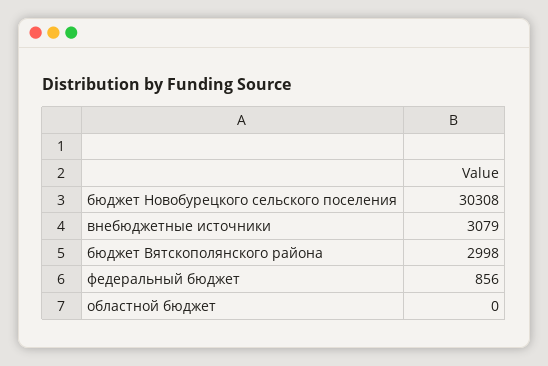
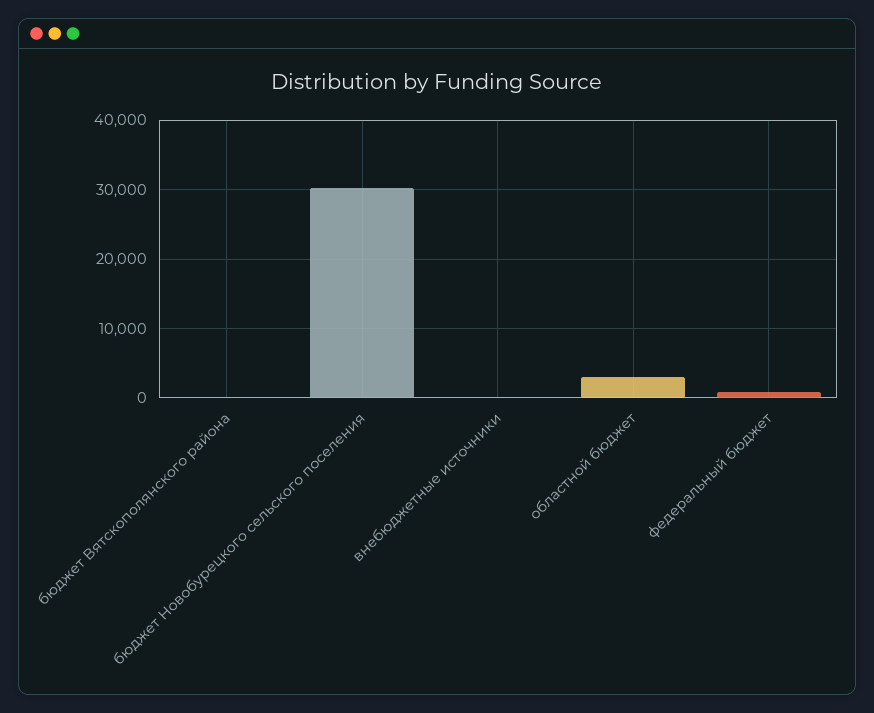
внебюджетные источники: 3079 -> 0
бюджет Вятскополянского района: 2998 -> 0
областной бюджет: 0 -> 3000

